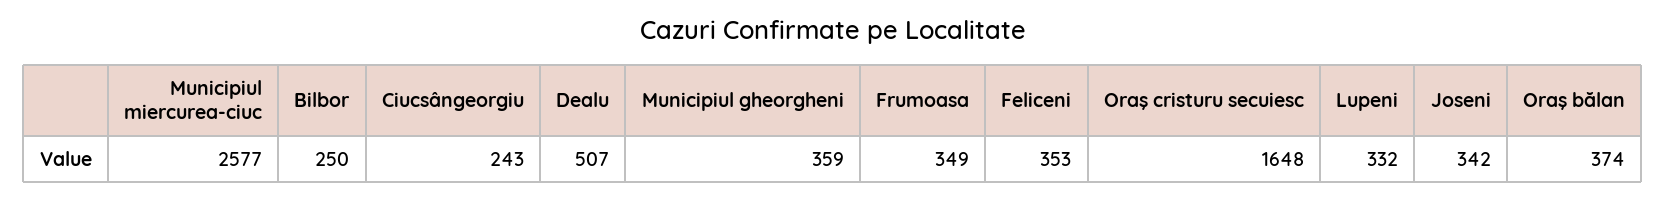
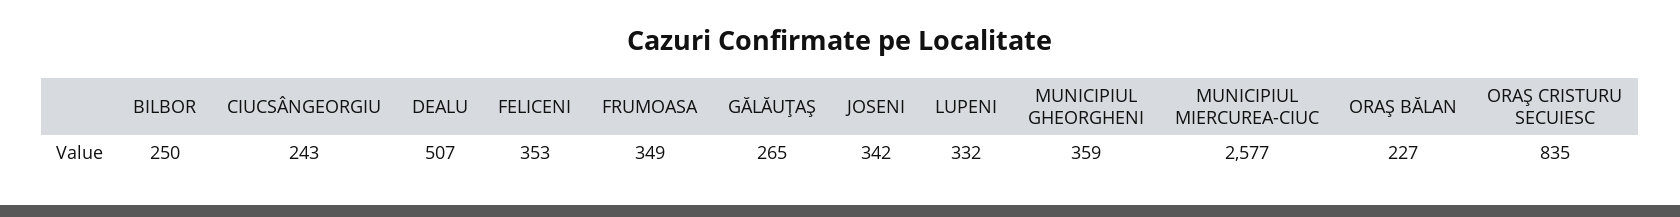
Oraş cristuru secuiesc: 1648 -> 835
Oraş bălan: 374 -> 227
GĂLĂUŢAŞ: none -> 265

